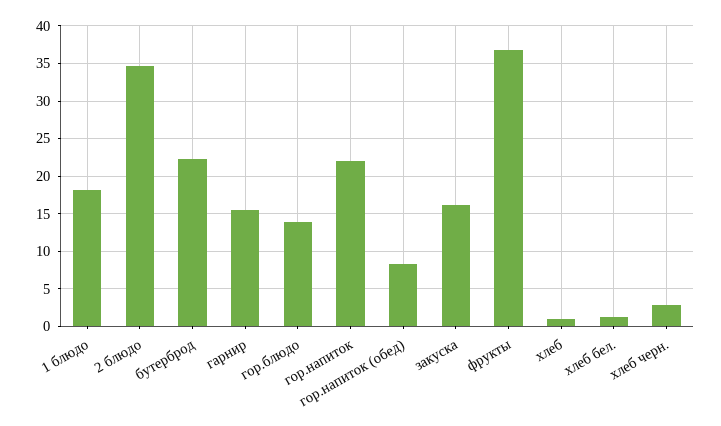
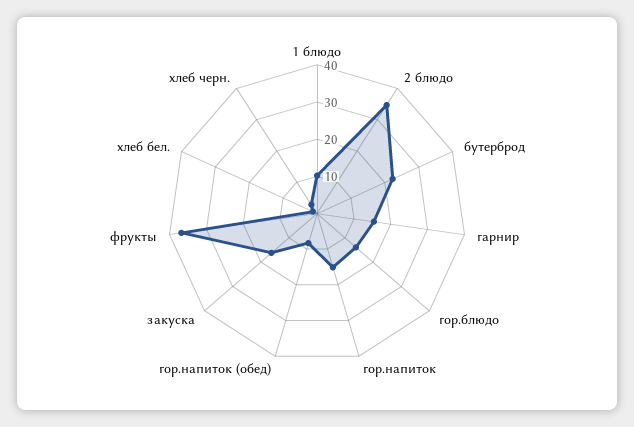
1 блюдо: 18 -> 10
гор.напиток: 22 -> 15
хлеб: 1 -> none

